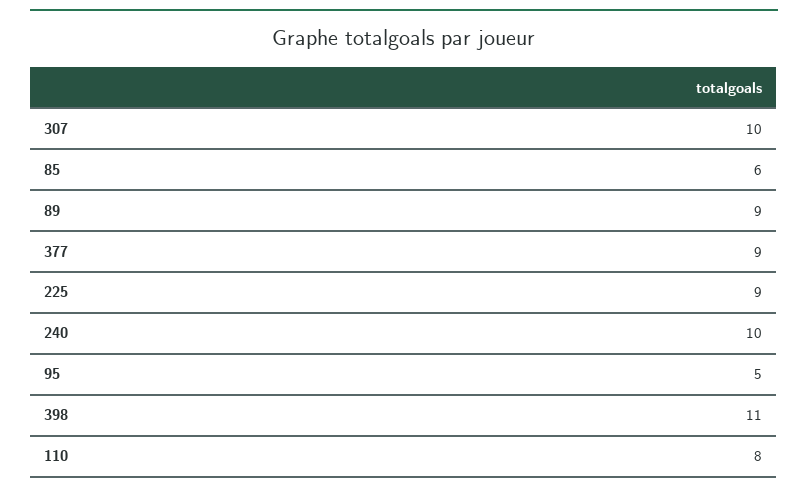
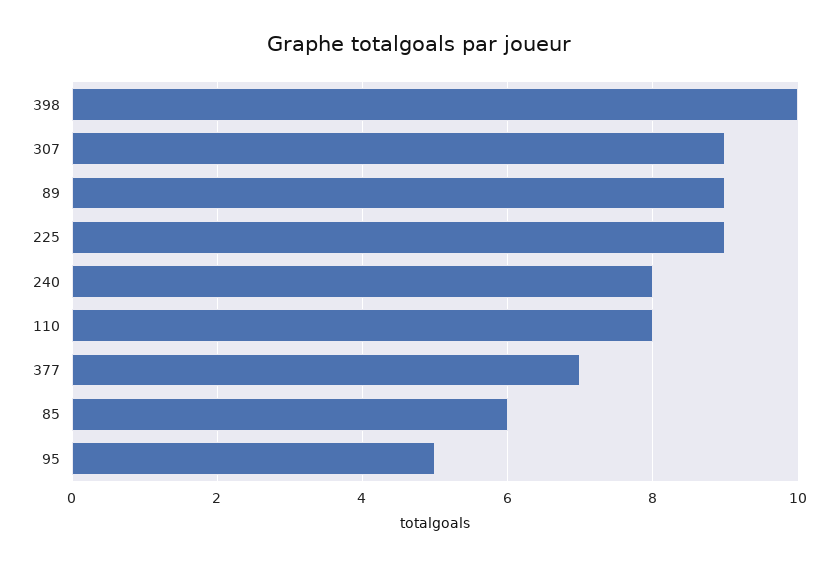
307: 10 -> 9
377: 9 -> 7
240: 10 -> 8
398: 11 -> 10

